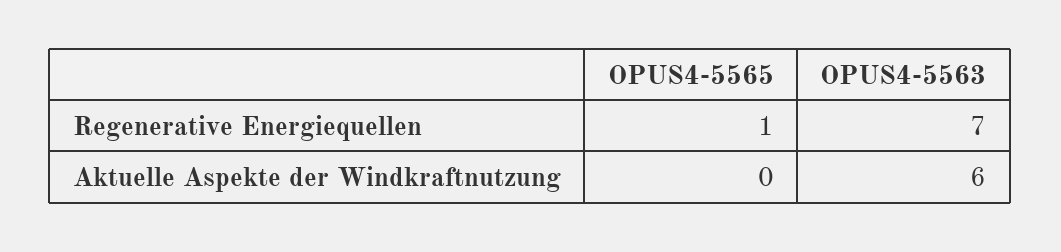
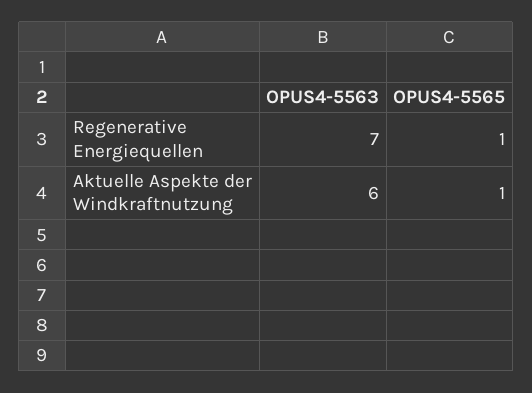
OPUS4-5565, Aktuelle Aspekte der Windkraftnutzung: 0 -> 1

